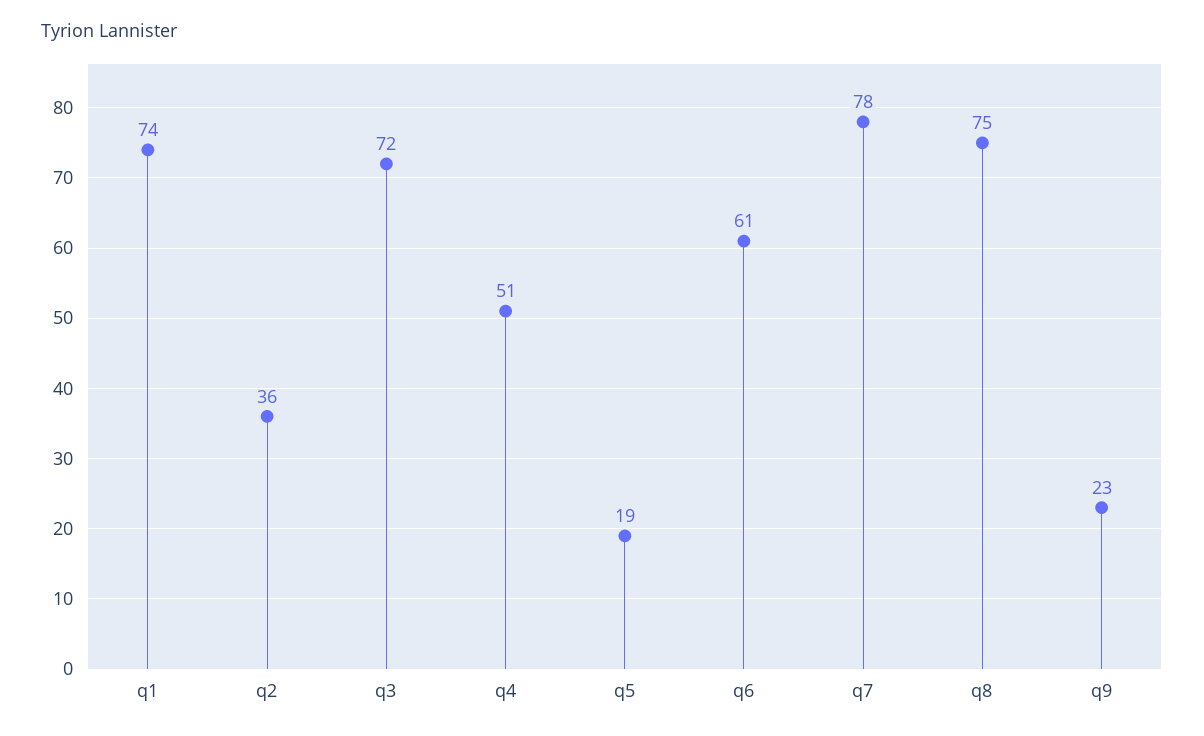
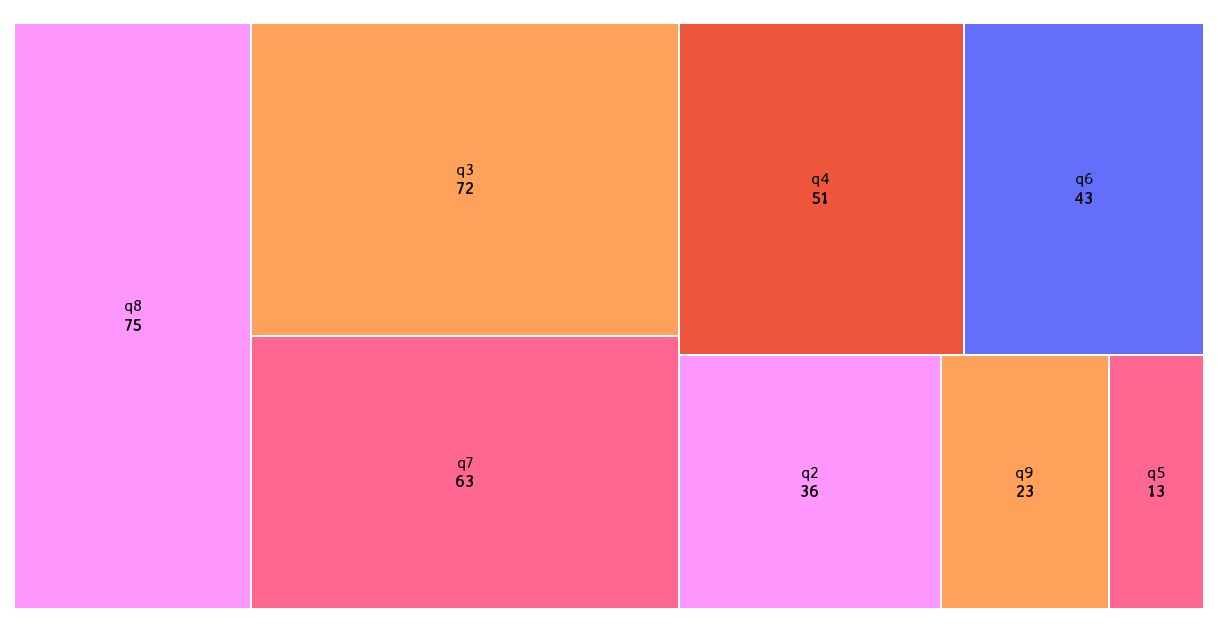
q1: 74 -> none
q5: 19 -> 13
q6: 61 -> 43
q7: 78 -> 63

